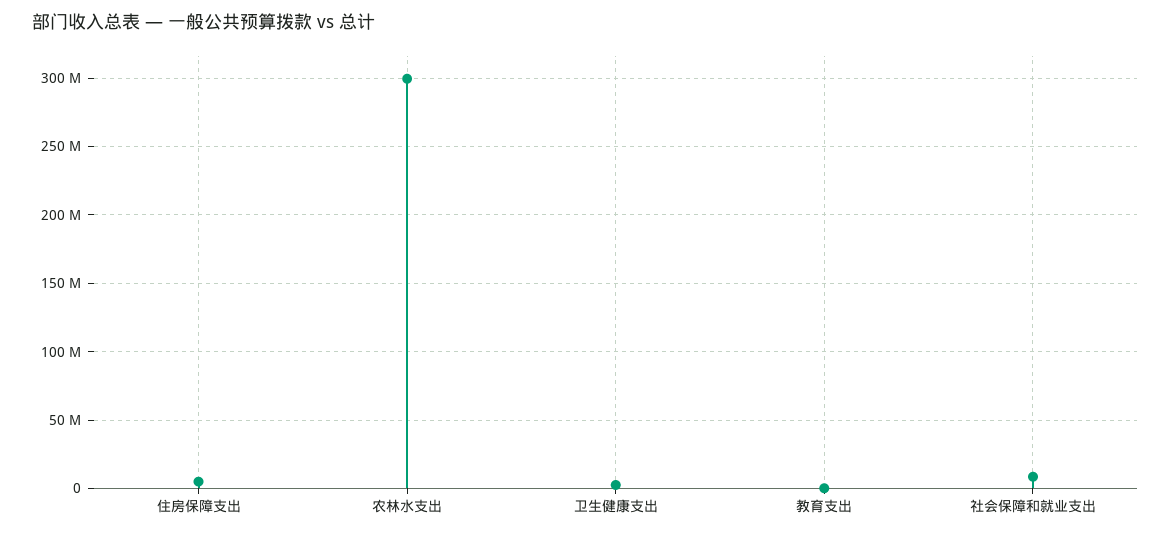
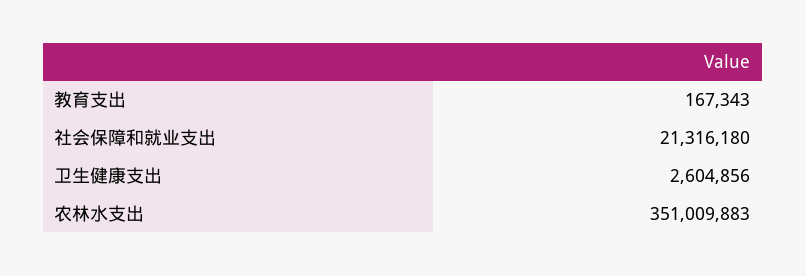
住房保障支出: 5000000 -> none
农林水支出: 300000000 -> 351009883
社会保障和就业支出: 10000000 -> 21316180

